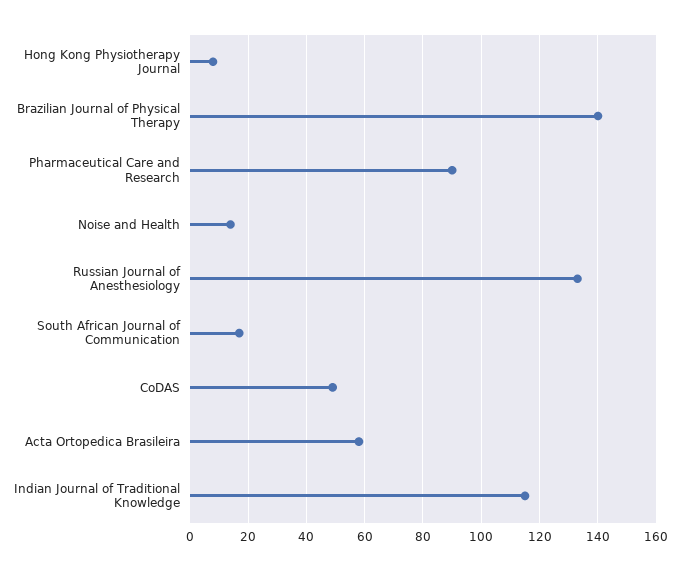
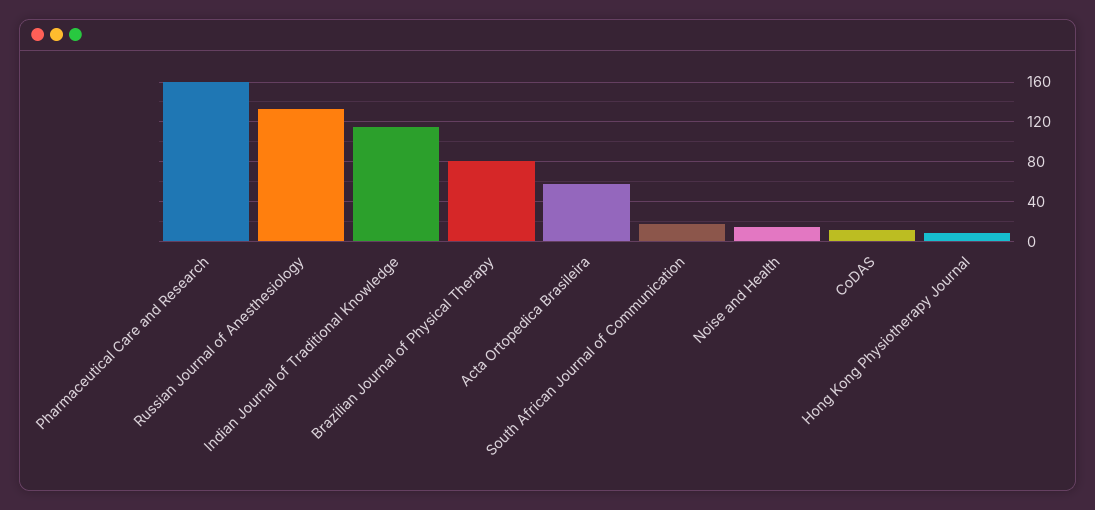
Brazilian Journal of Physical Therapy: 140 -> 80
Pharmaceutical Care and Research: 90 -> 160
CoDAS: 50 -> 10

